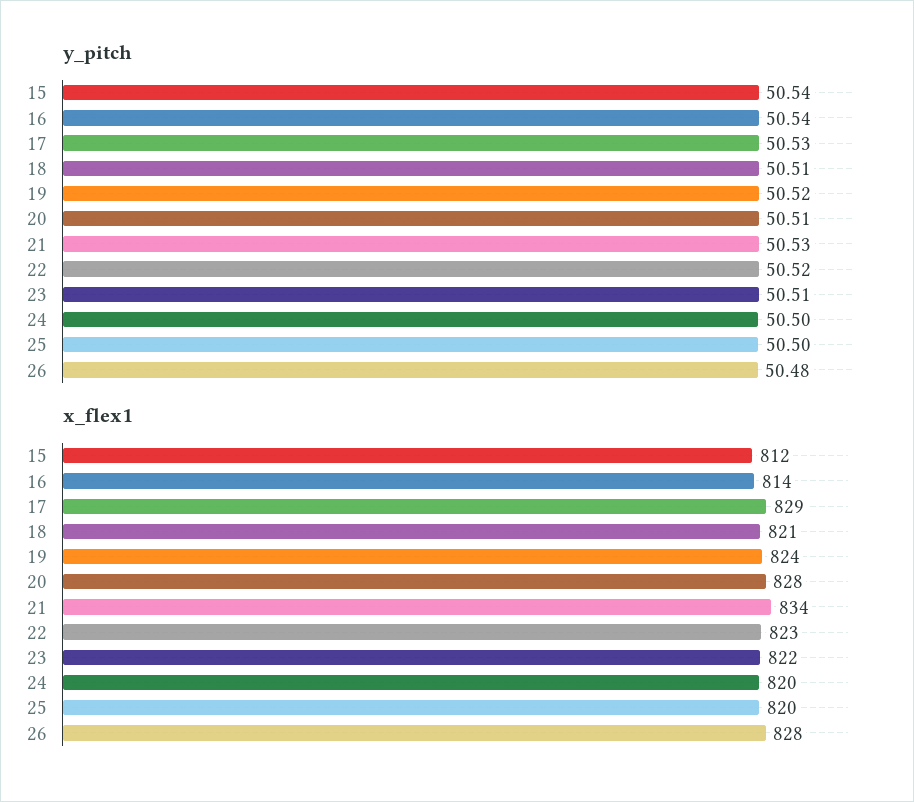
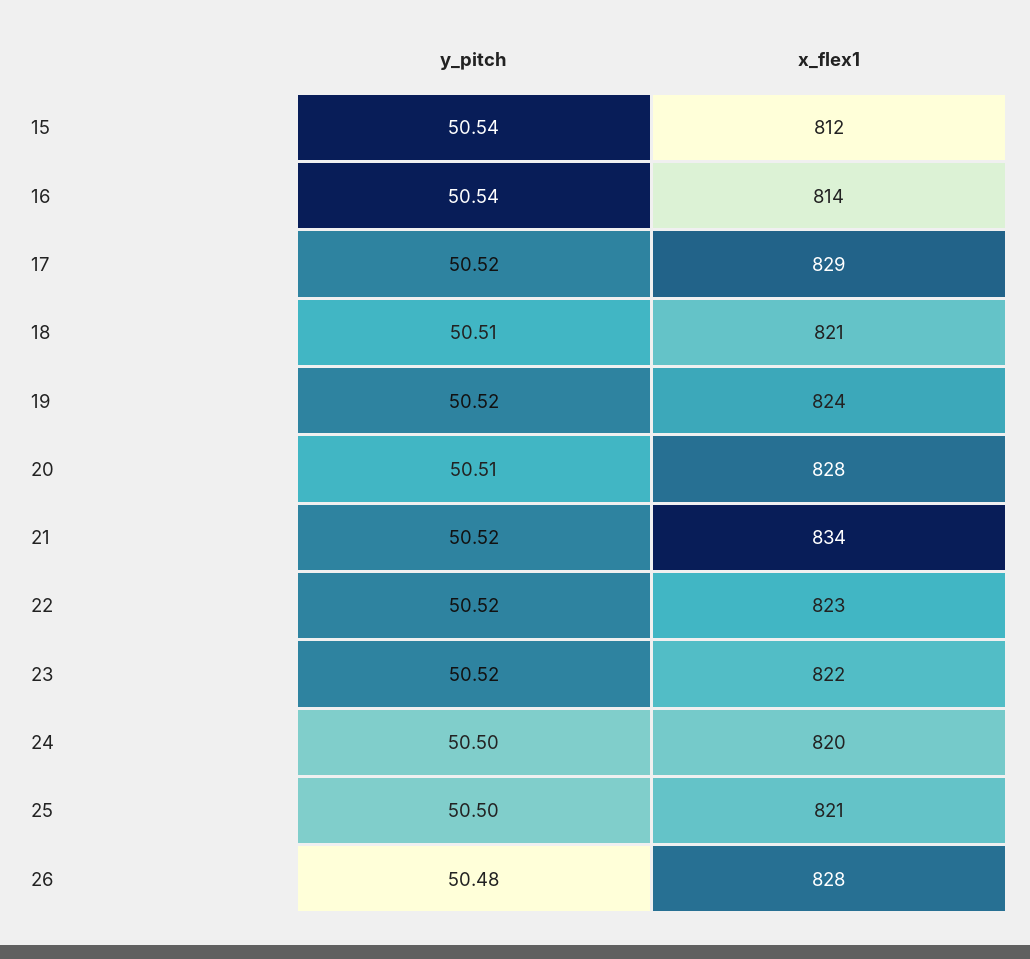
y_pitch, 17: 50.53 -> 50.52
y_pitch, 21: 50.53 -> 50.52
y_pitch, 23: 50.51 -> 50.52
x_flex1, 25: 820 -> 821

